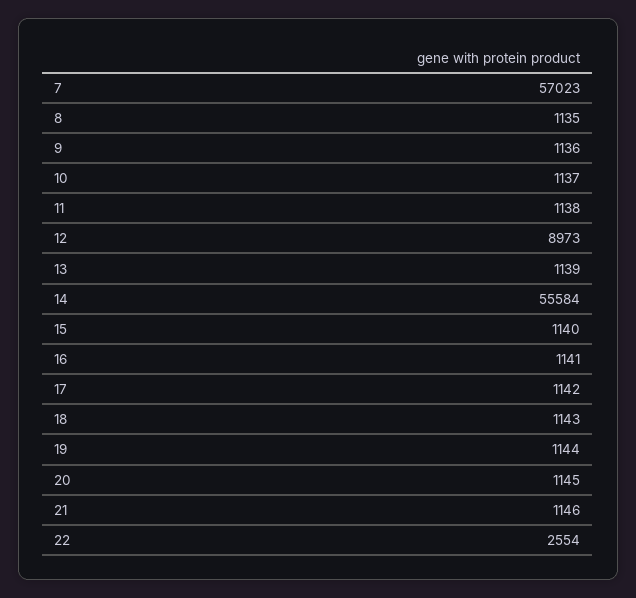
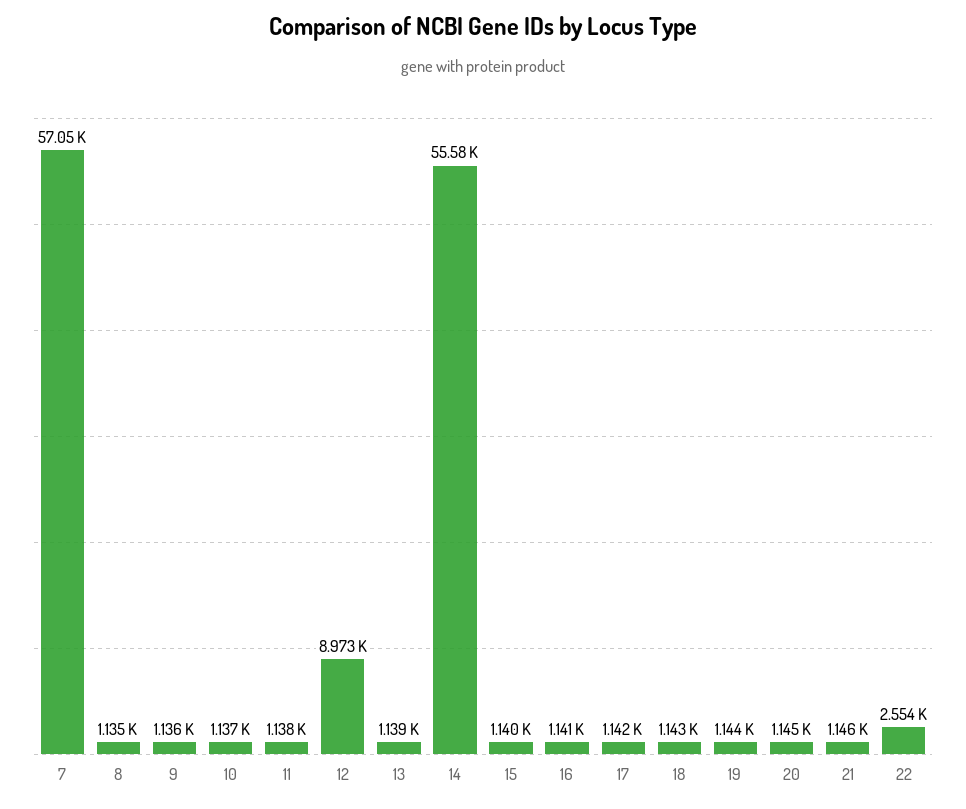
7: 57023 -> 57050

